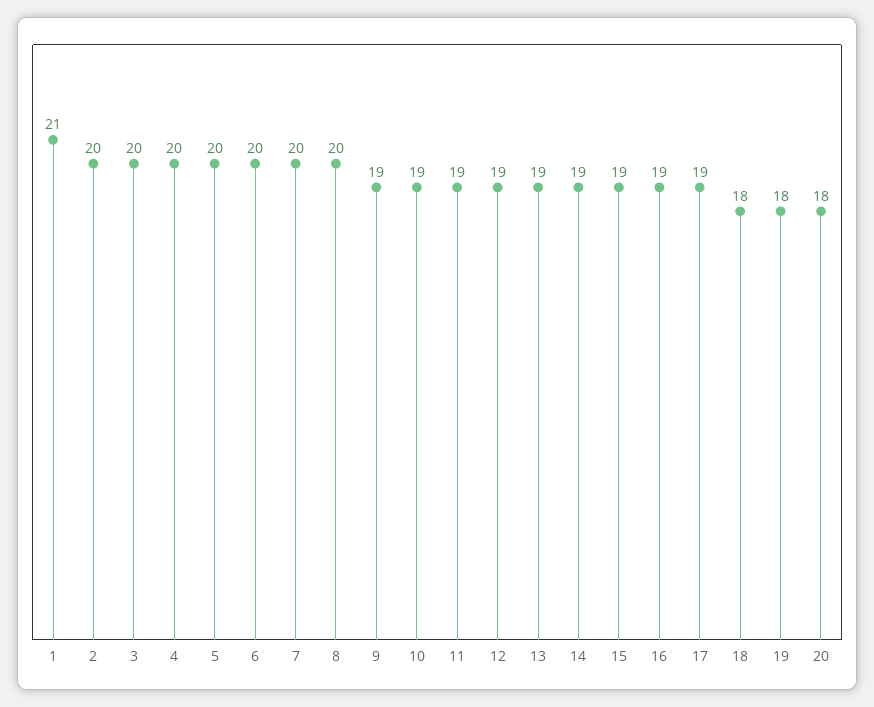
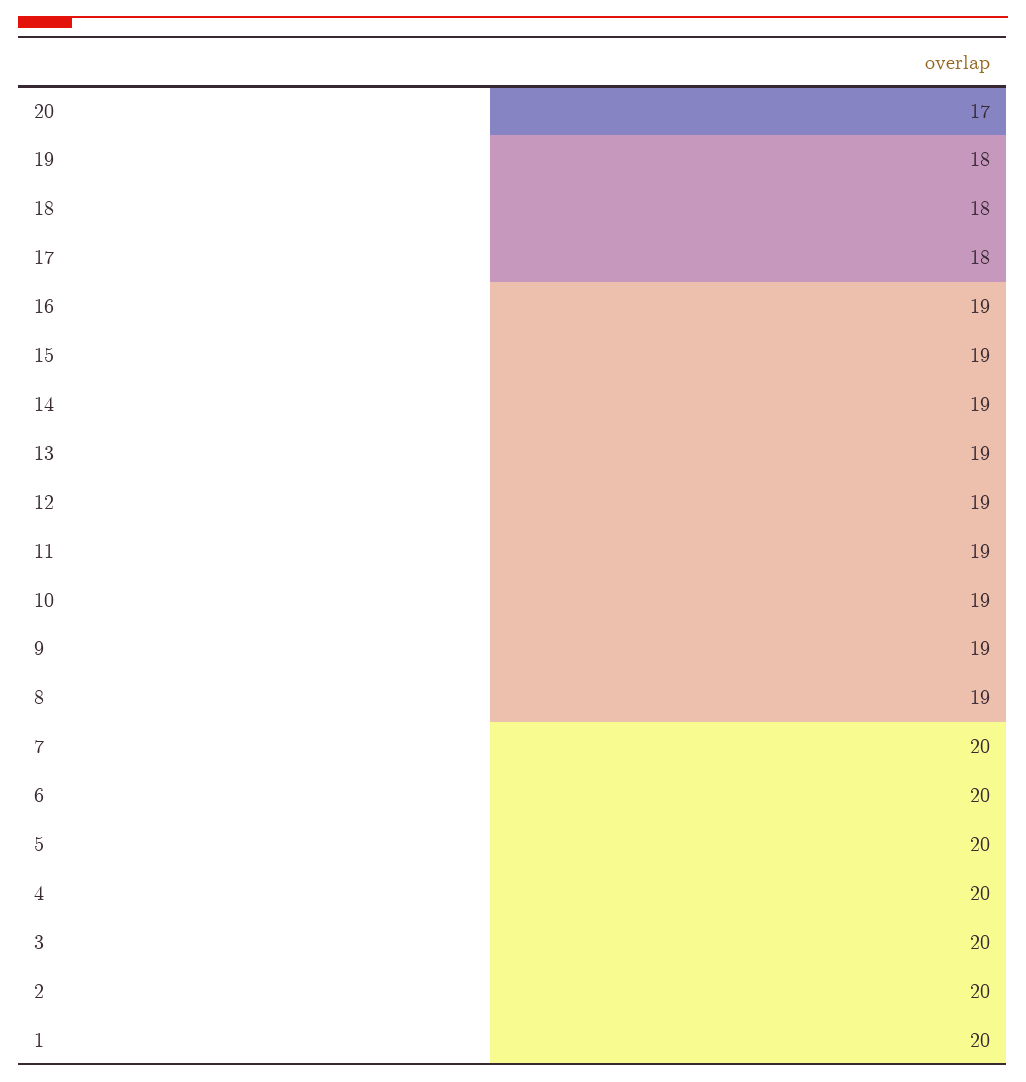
1: 21 -> 20
8: 20 -> 19
17: 19 -> 18
20: 18 -> 17

